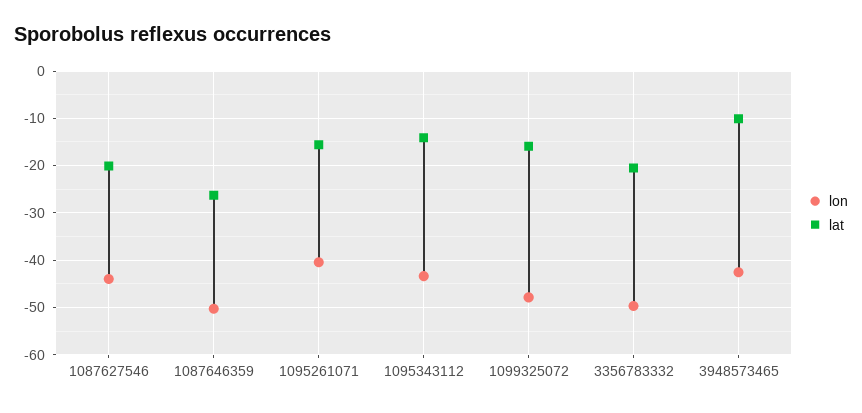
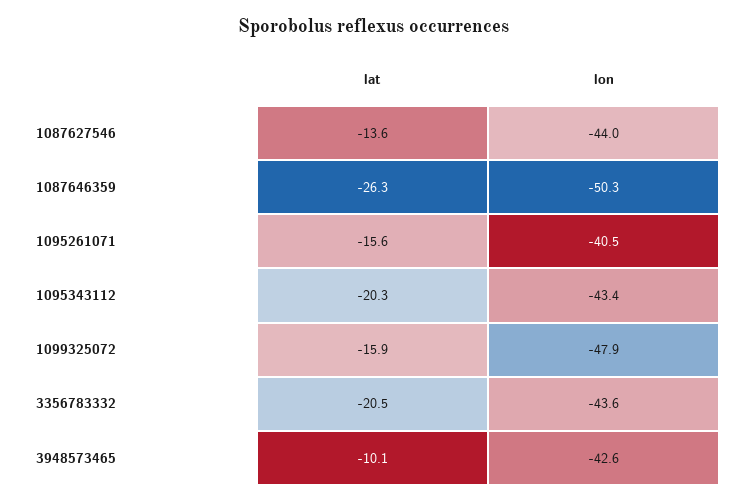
lat, 1087627546: -20 -> -13.6
lat, 1095343112: -14 -> -20.3
lon, 3356783332: -50 -> -43.6

